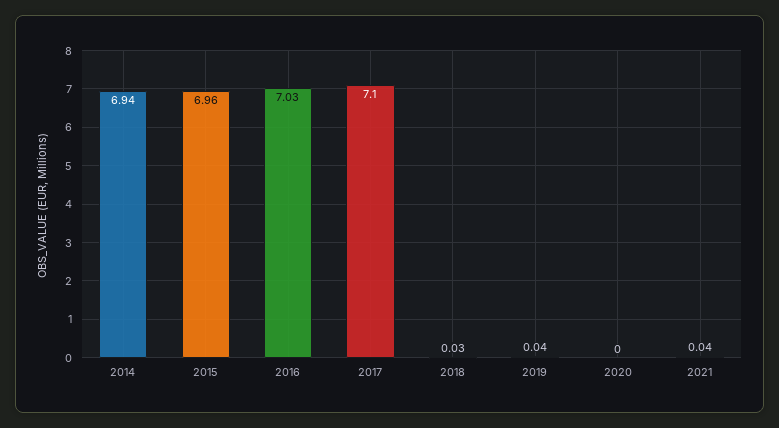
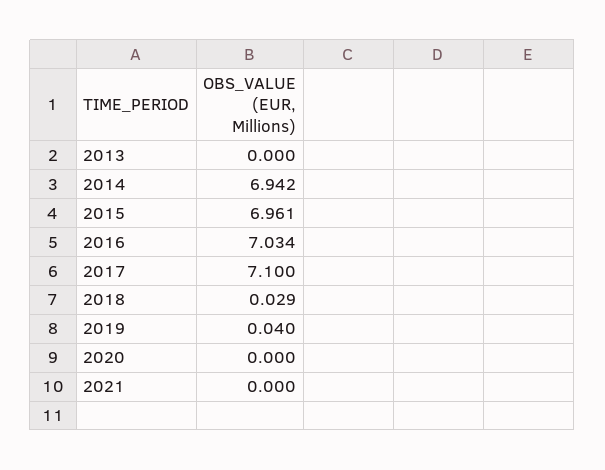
2021: 0.04 -> 0
2013: none -> 0

